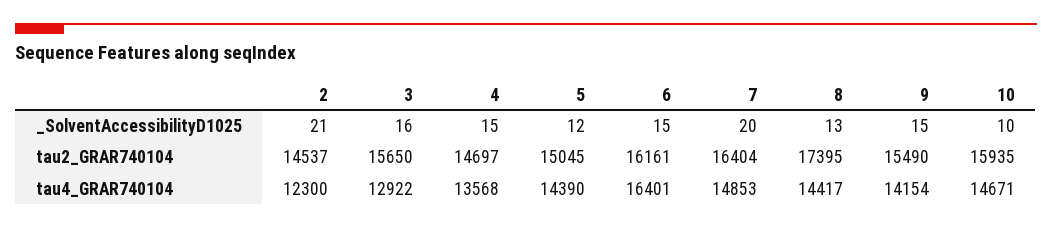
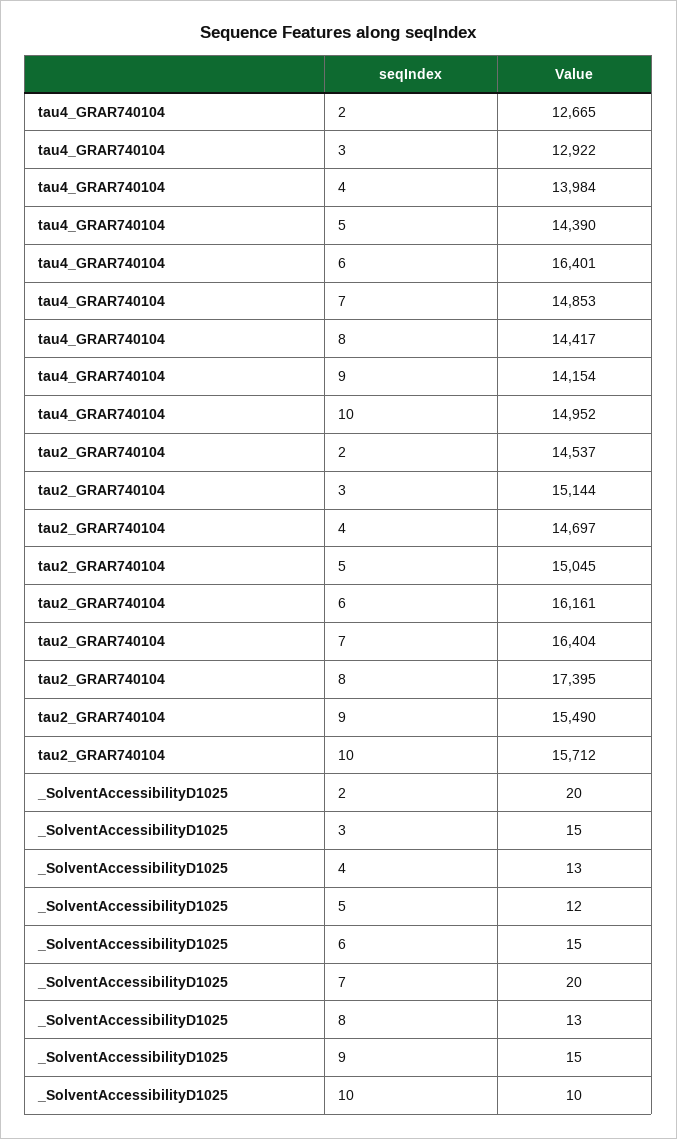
2, _SolventAccessibilityD1025: 21 -> 20
3, _SolventAccessibilityD1025: 16 -> 15
4, _SolventAccessibilityD1025: 15 -> 13
3, tau2_GRAR740104: 15650 -> 15144
10, tau2_GRAR740104: 15935 -> 15712
2, tau4_GRAR740104: 12300 -> 12665
4, tau4_GRAR740104: 13568 -> 13984
10, tau4_GRAR740104: 14671 -> 14952

